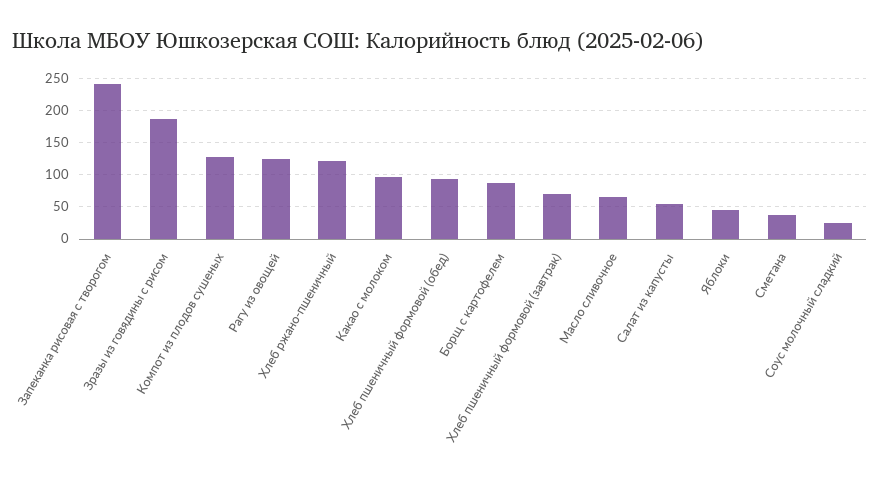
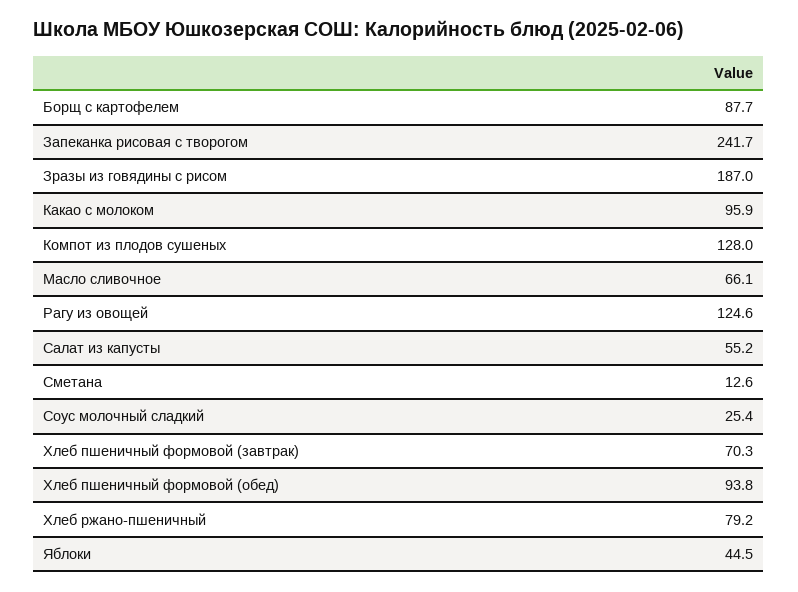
Хлеб ржано-пшеничный: 120 -> 79.2
Сметана: 40 -> 12.6

